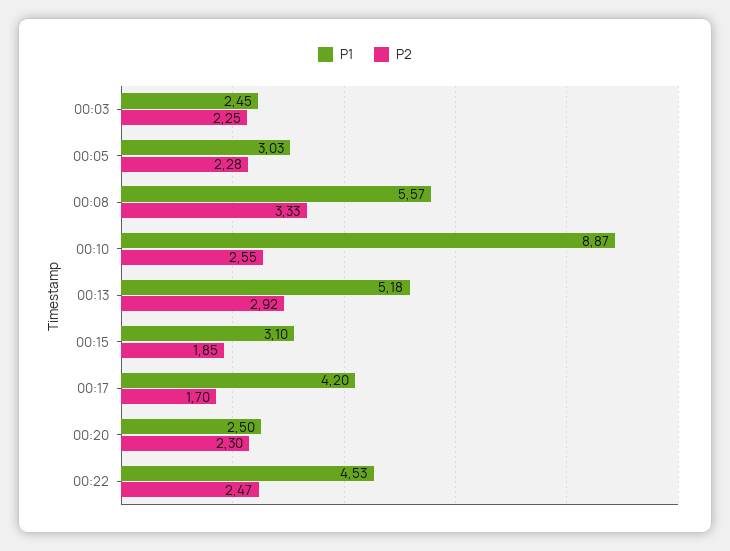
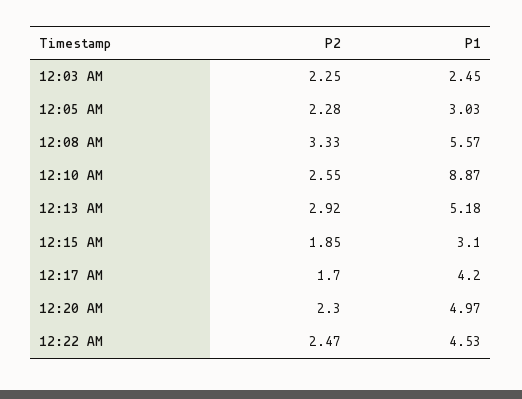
P1, 00:20: 2.5 -> 4.97

